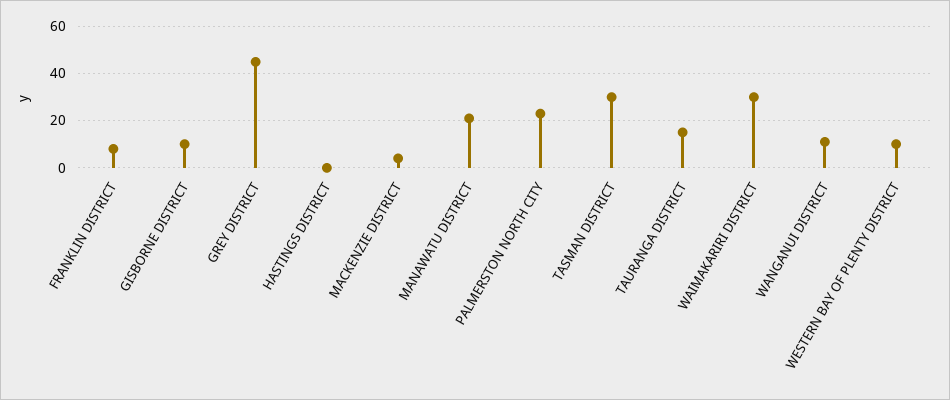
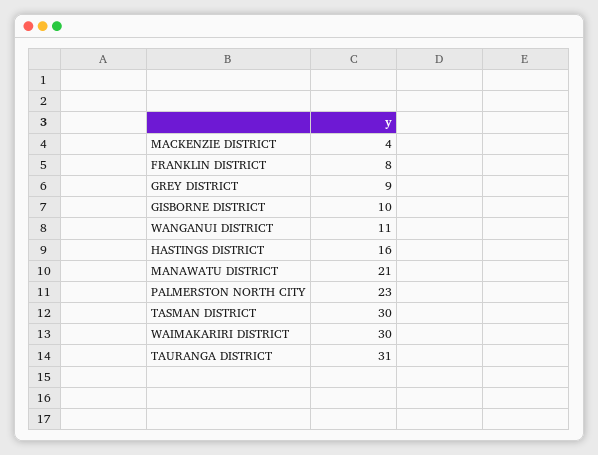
GREY DISTRICT: 45 -> 9
HASTINGS DISTRICT: 0 -> 16
TAURANGA DISTRICT: 15 -> 31
WESTERN BAY OF PLENTY DISTRICT: 10 -> none

